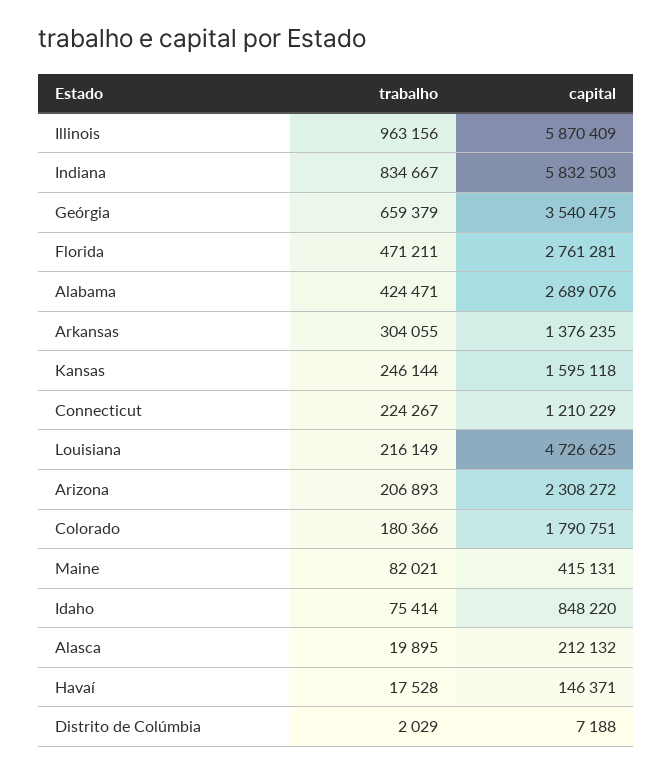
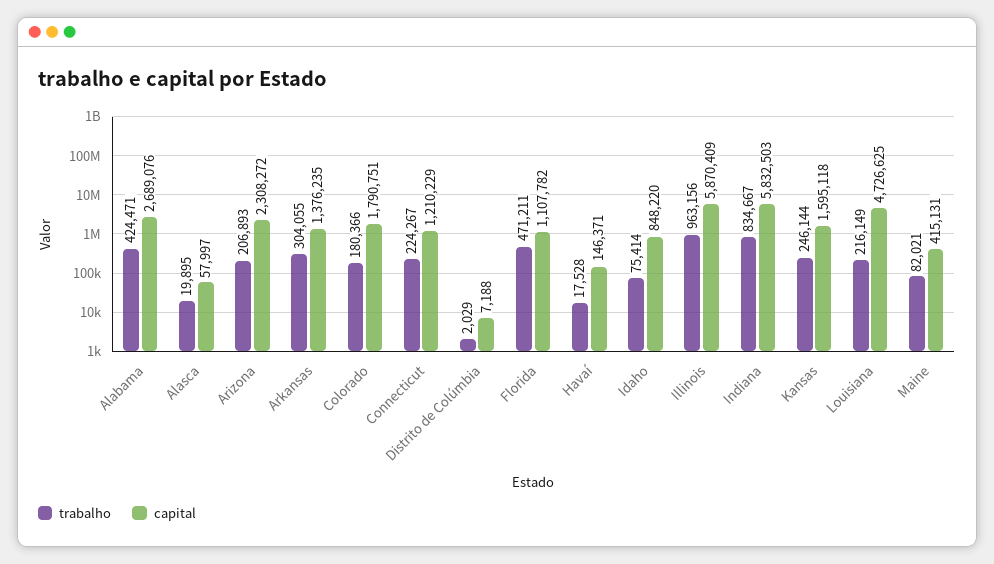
trabalho, Geórgia: 659379 -> none
capital, Geórgia: 3540475 -> none
capital, Florida: 2761281 -> 1107782
capital, Alasca: 212132 -> 57997

